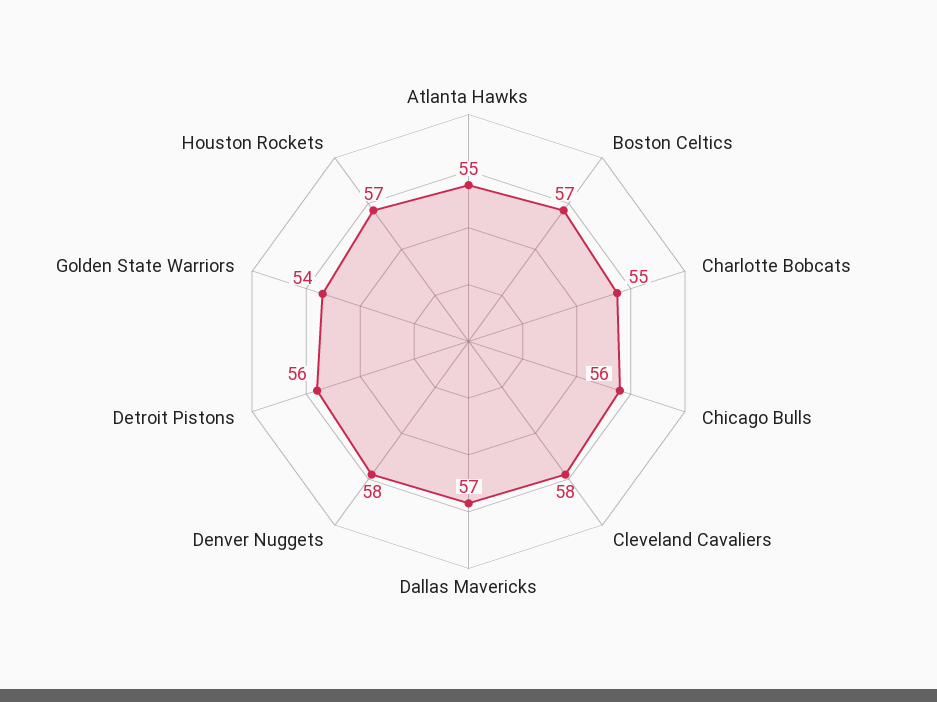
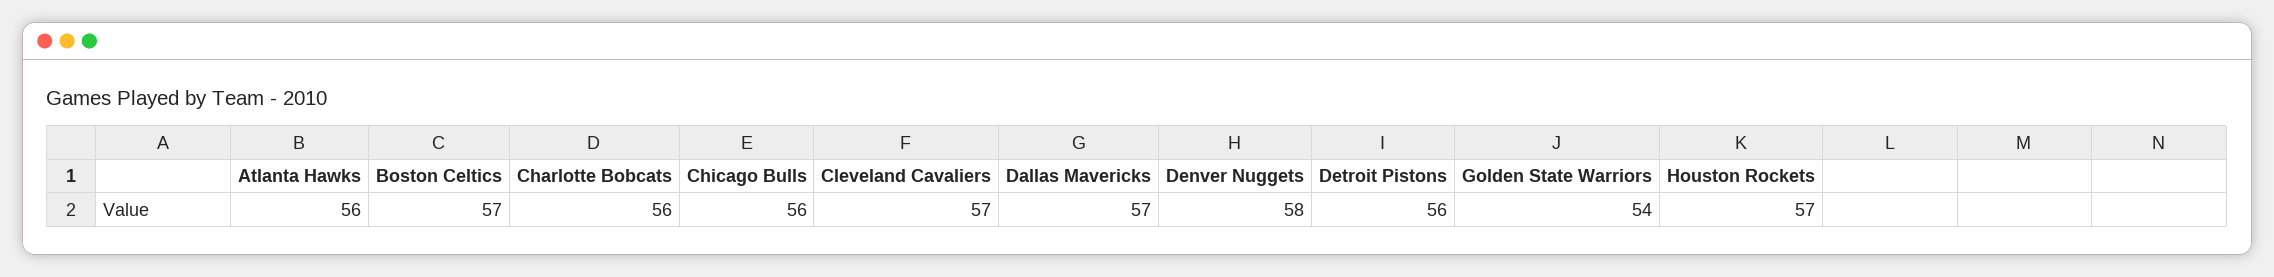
Atlanta Hawks: 55 -> 56
Charlotte Bobcats: 55 -> 56
Cleveland Cavaliers: 58 -> 57

